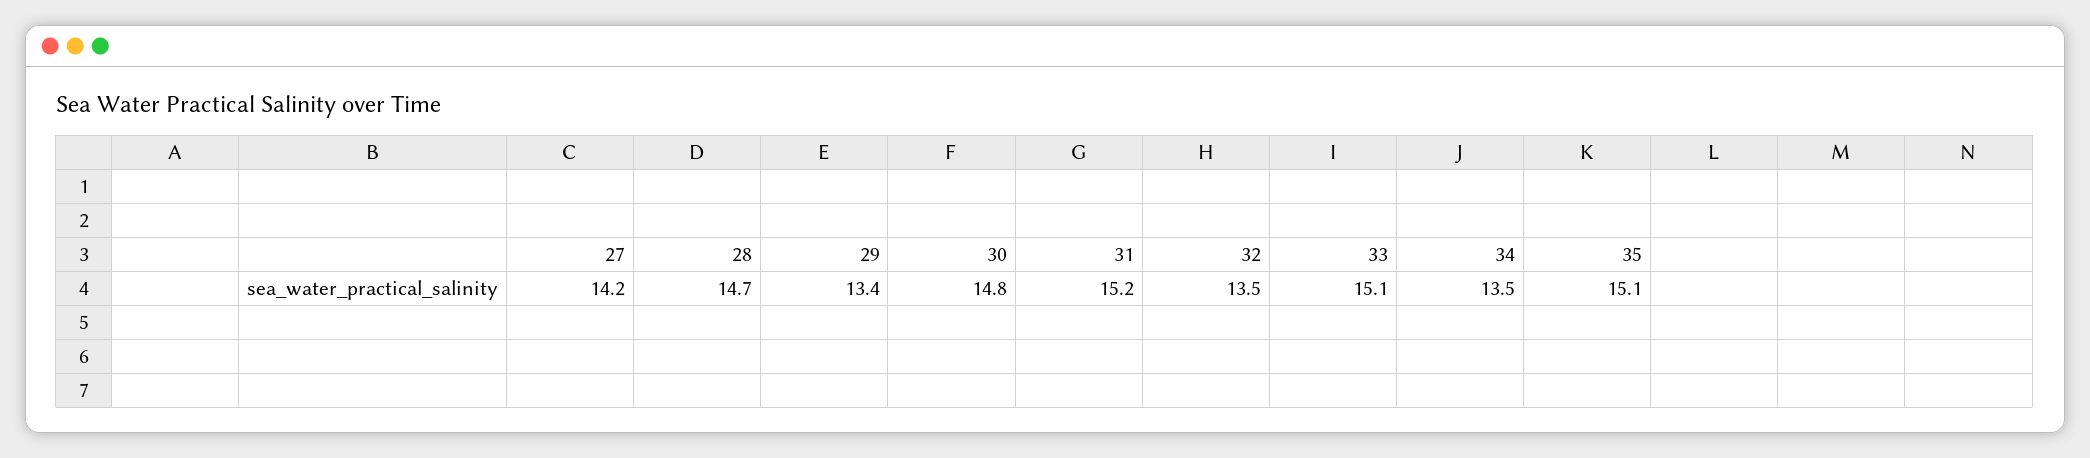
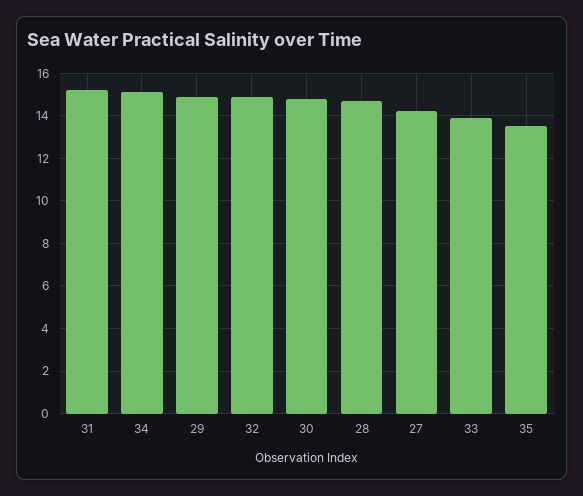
29: 13.4 -> 15
32: 13.5 -> 15
33: 15.1 -> 14
34: 13.5 -> 15
35: 15.1 -> 13.5

